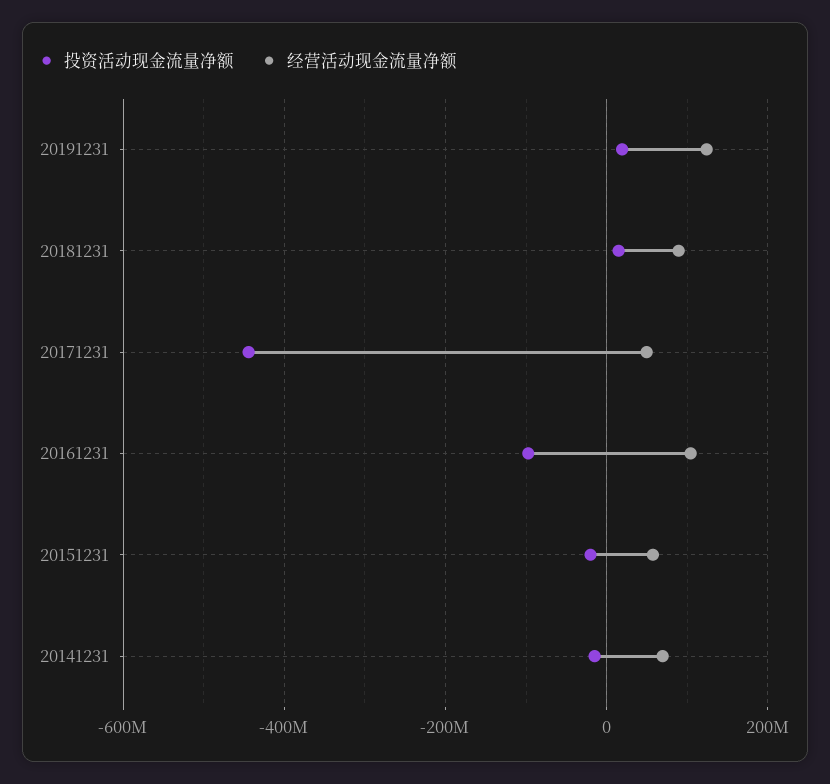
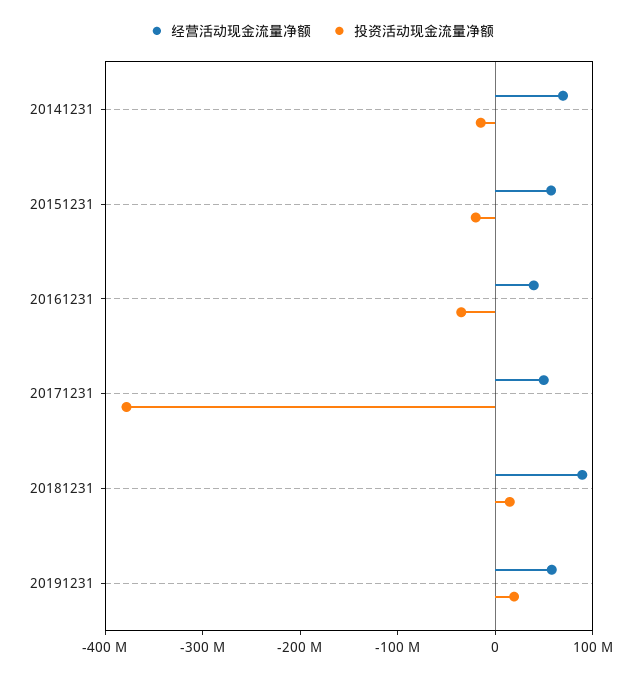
经营活动现金流量净额, 20191231: 120000000 -> 60000000
投资活动现金流量净额, 20171231: -440000000 -> -380000000
投资活动现金流量净额, 20161231: -100000000 -> -40000000
经营活动现金流量净额, 20161231: 100000000 -> 40000000

